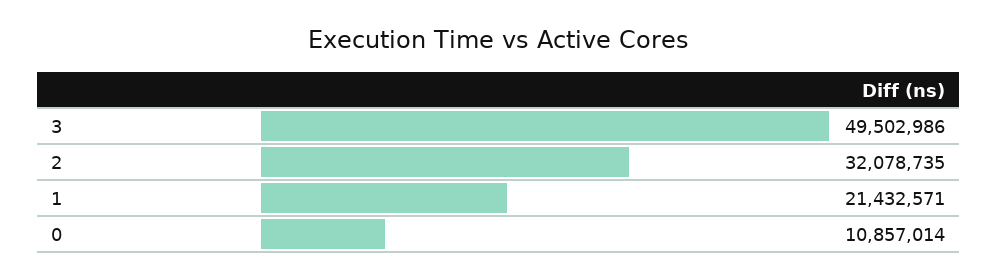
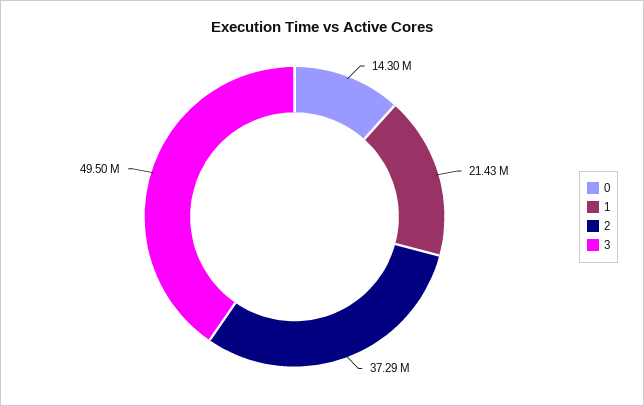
2: 32078735 -> 37290000
0: 10857014 -> 14300000

